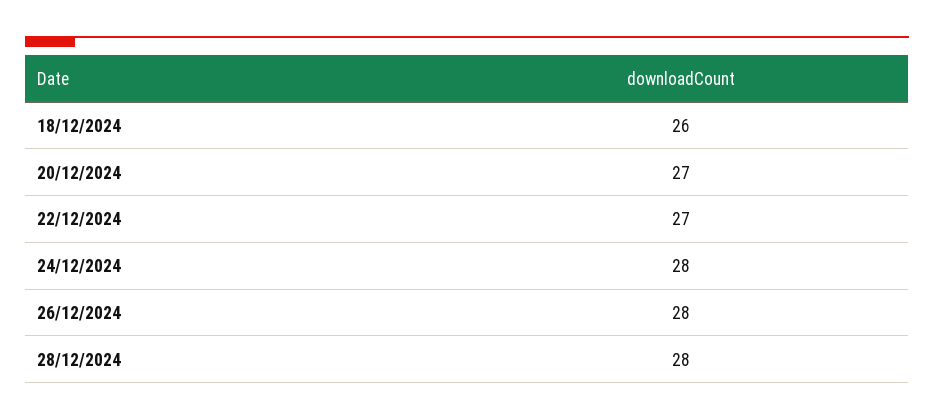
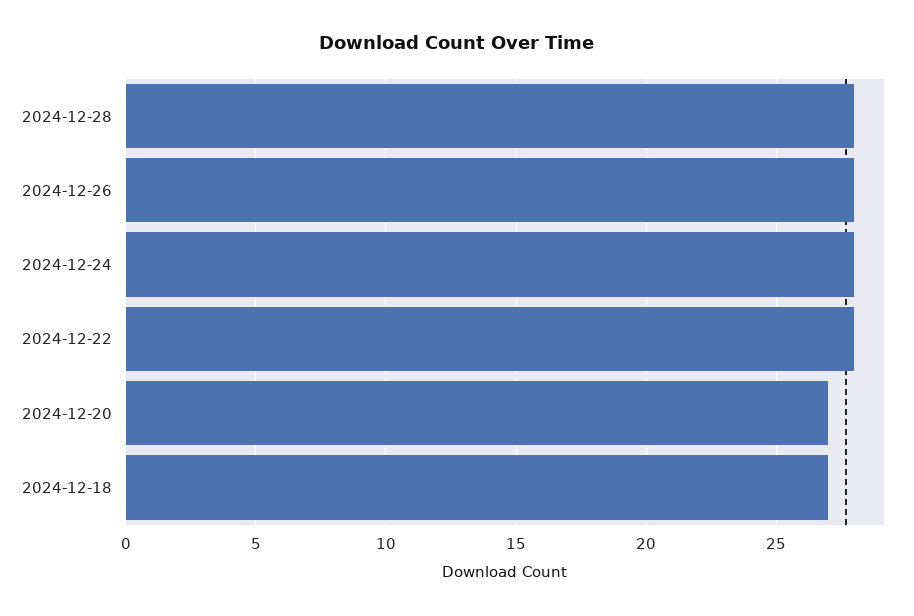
18/12/2024: 26 -> 27
22/12/2024: 27 -> 28

